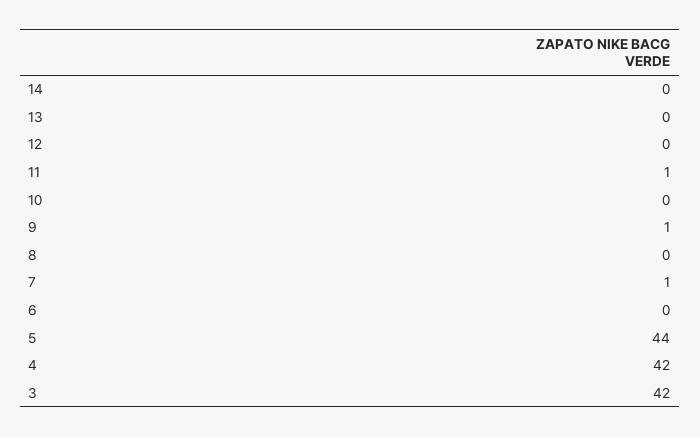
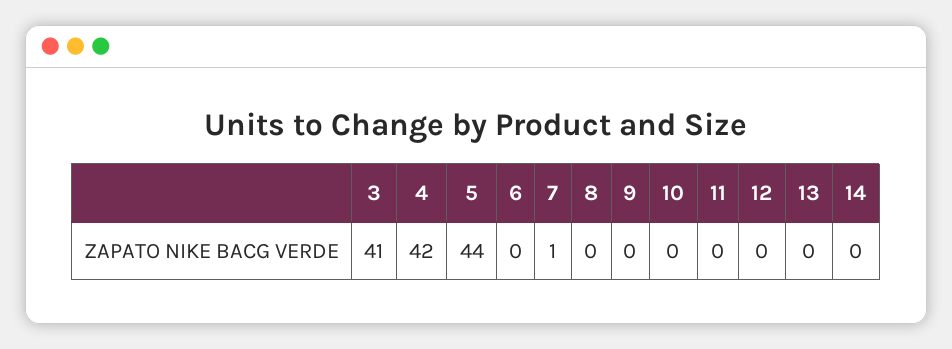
11: 1 -> 0
9: 1 -> 0
3: 42 -> 41

